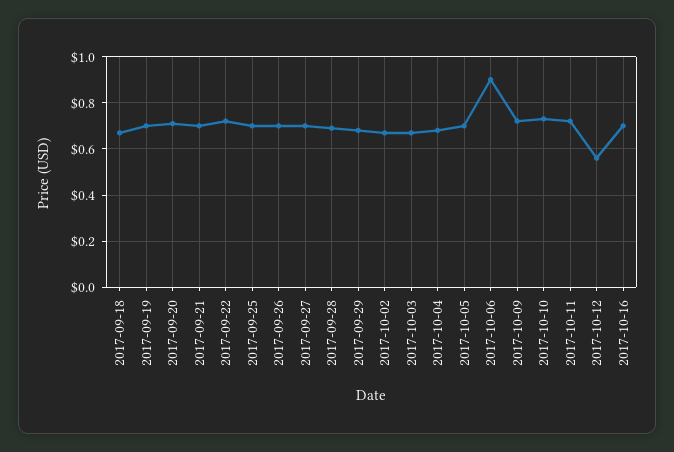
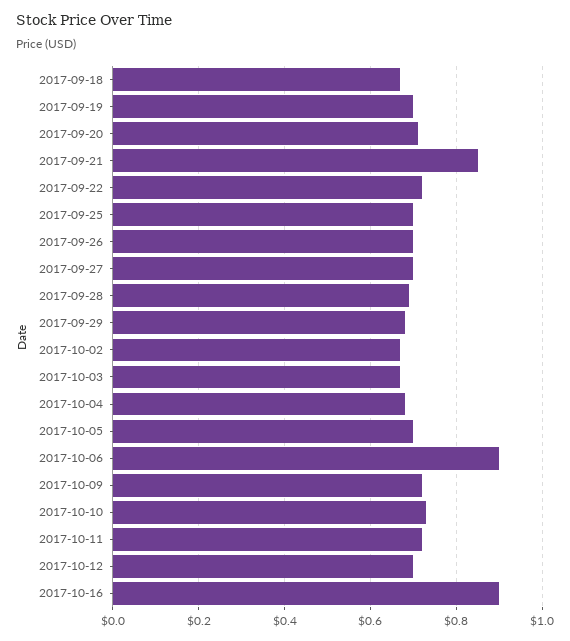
2017-09-21: 0.7 -> 0.85
2017-10-12: 0.55 -> 0.7
2017-10-16: 0.7 -> 0.9

